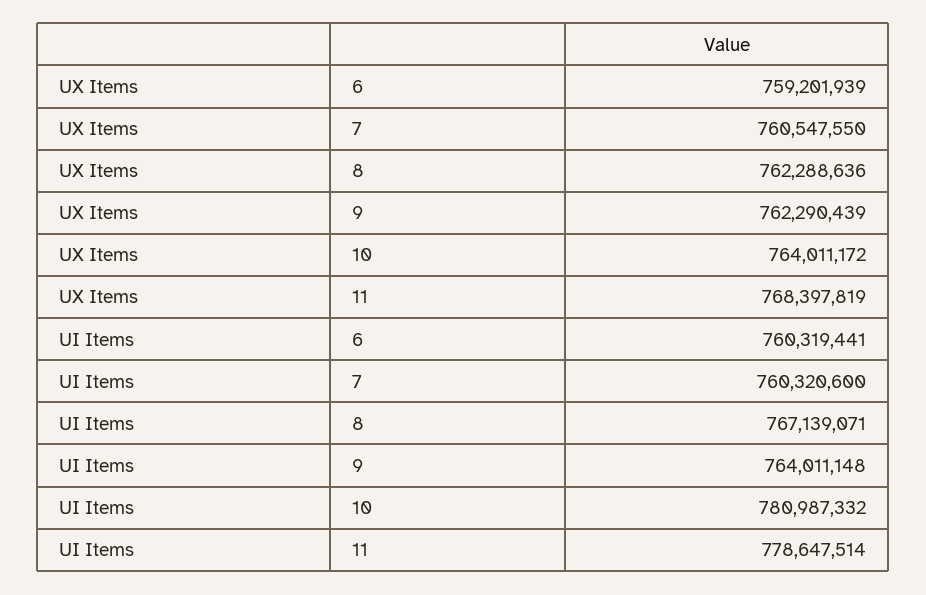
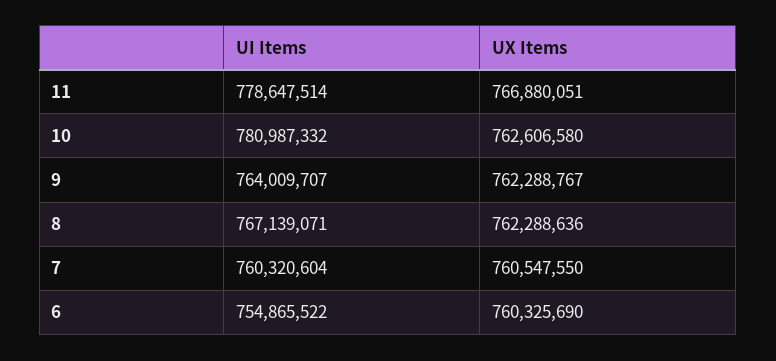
UX Items, 6: 759201939 -> 760325690
UX Items, 9: 762290439 -> 762288767
UX Items, 10: 764011172 -> 762606580
UX Items, 11: 768397819 -> 766880051
UI Items, 6: 760319441 -> 754865522
UI Items, 7: 760320600 -> 760320604
UI Items, 9: 764011148 -> 764009707

